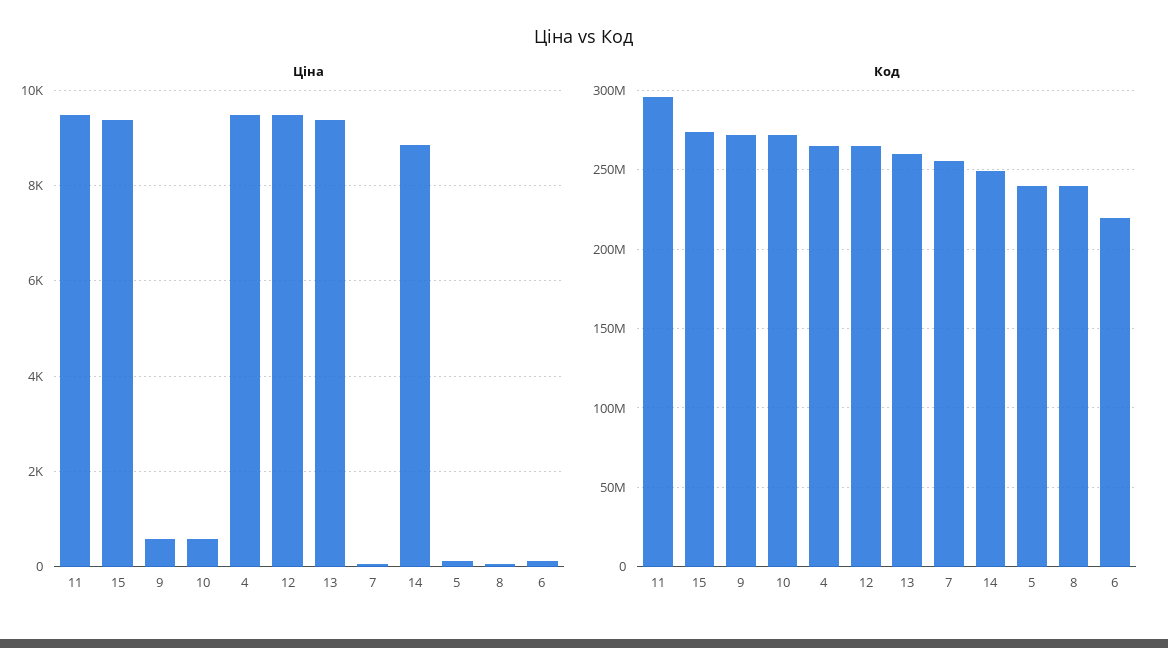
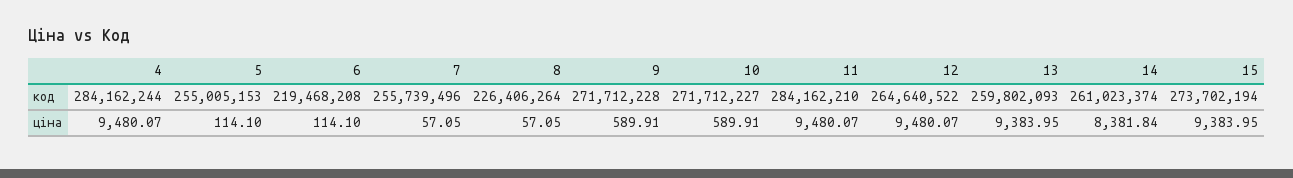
Ціна, 14: 8800 -> 8381.84
Код, 11: 295000000 -> 284162210
Код, 4: 265000000 -> 284162244
Код, 14: 250000000 -> 261023374
Код, 5: 240000000 -> 255005153
Код, 8: 240000000 -> 226406264

